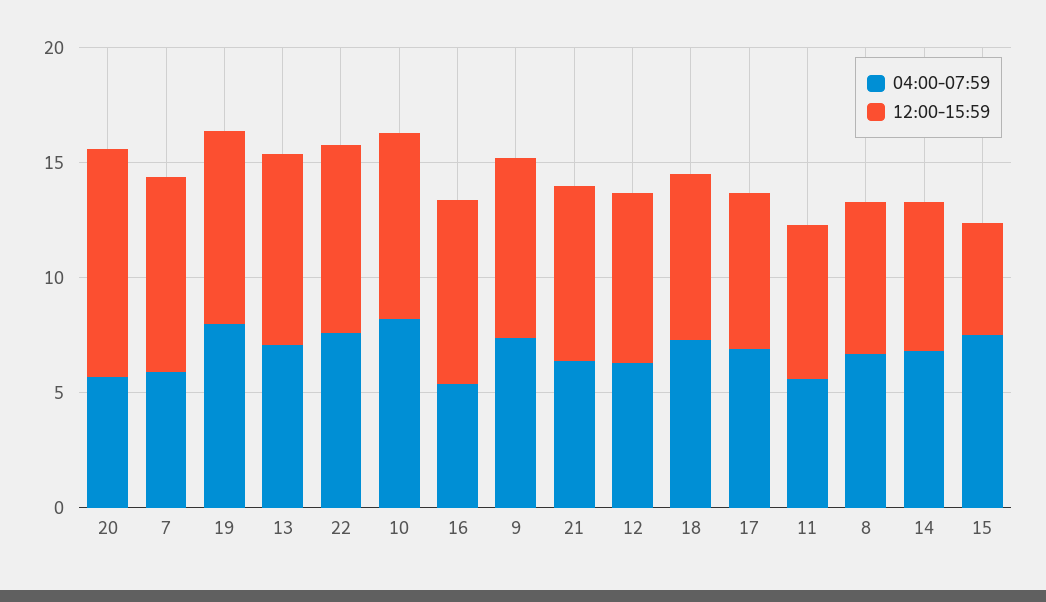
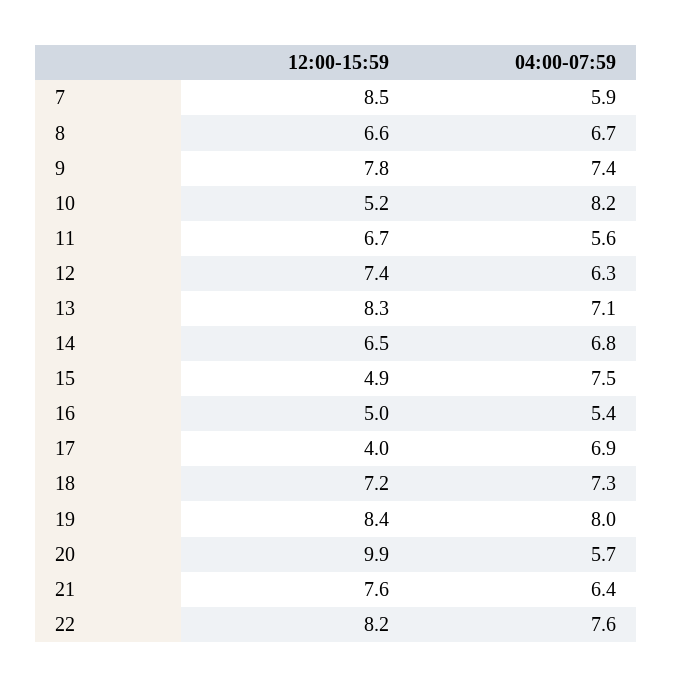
12:00-15:59, 10: 8 -> 5.2
12:00-15:59, 16: 8 -> 5
12:00-15:59, 17: 7 -> 4

